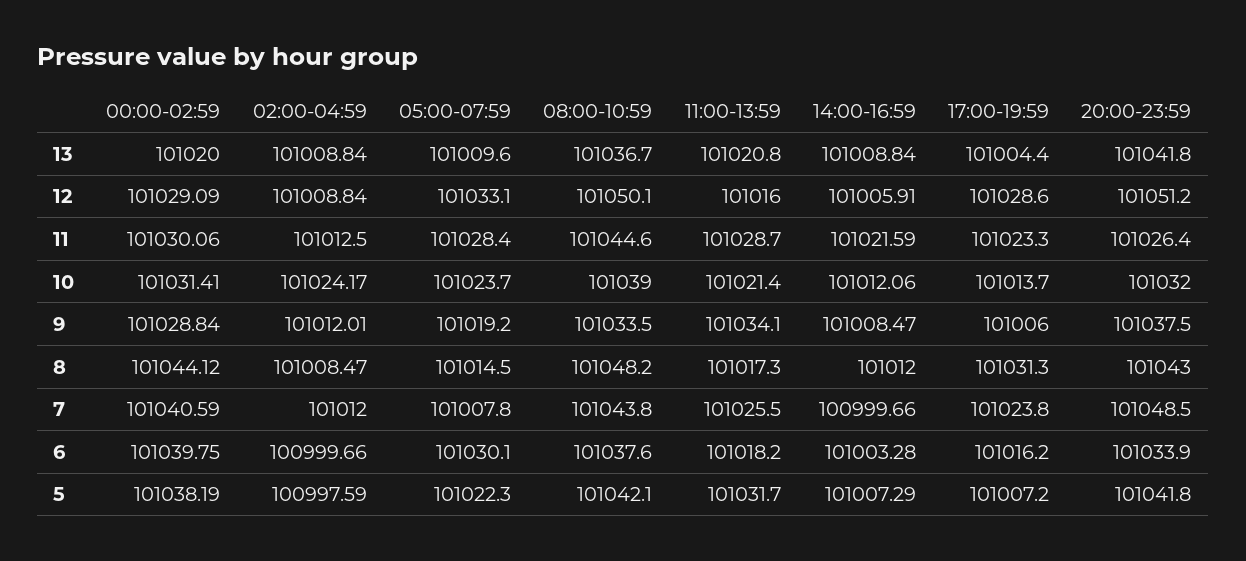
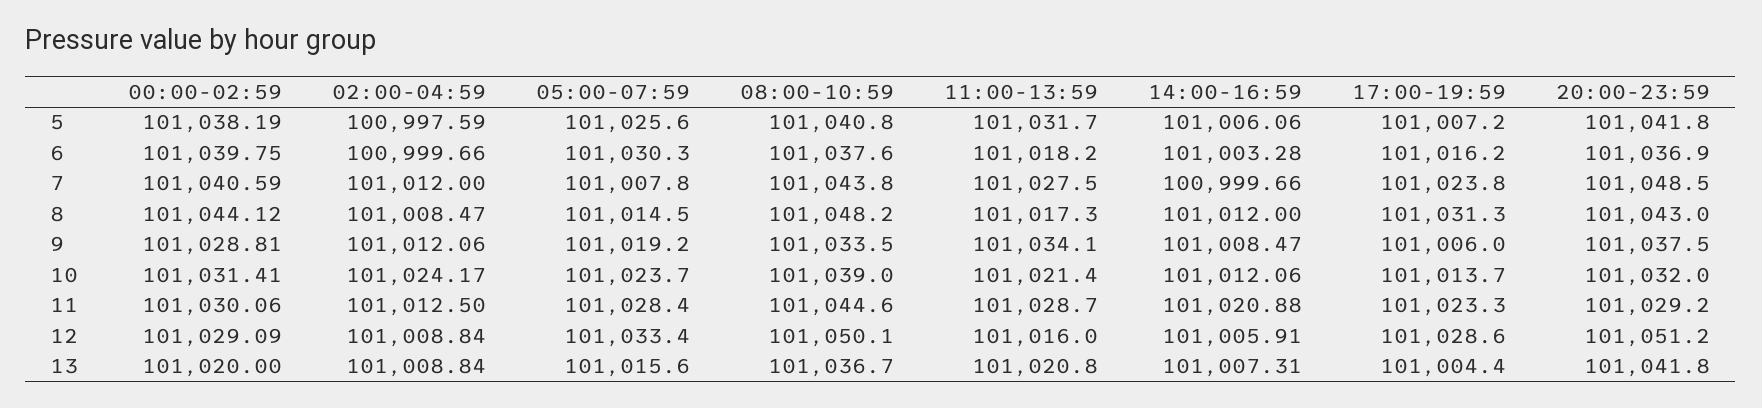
05:00-07:59, 13: 101009.6 -> 101015.6
14:00-16:59, 13: 101008.84 -> 101007.31
05:00-07:59, 12: 101033.1 -> 101033.4
14:00-16:59, 11: 101021.59 -> 101020.88
20:00-23:59, 11: 101026.4 -> 101029.2
00:00-02:59, 9: 101028.84 -> 101028.81
02:00-04:59, 9: 101012.01 -> 101012.06
11:00-13:59, 7: 101025.5 -> 101027.5
05:00-07:59, 6: 101030.1 -> 101030.3
20:00-23:59, 6: 101033.9 -> 101036.9
05:00-07:59, 5: 101022.3 -> 101025.6
08:00-10:59, 5: 101042.1 -> 101040.8
14:00-16:59, 5: 101007.29 -> 101006.06

